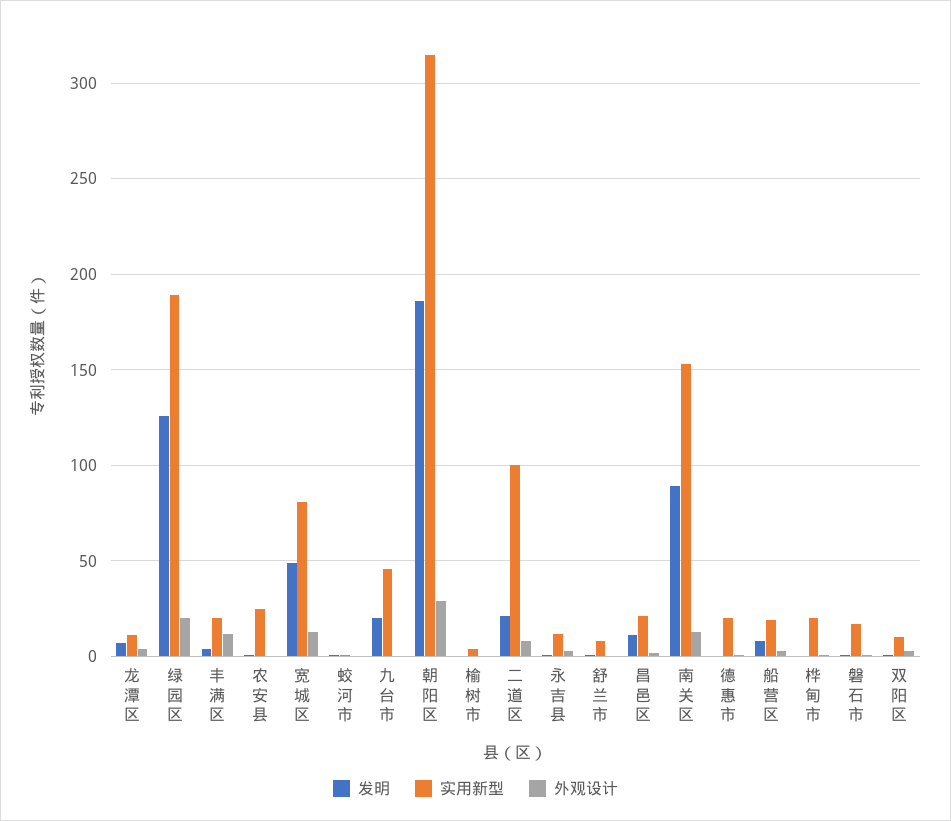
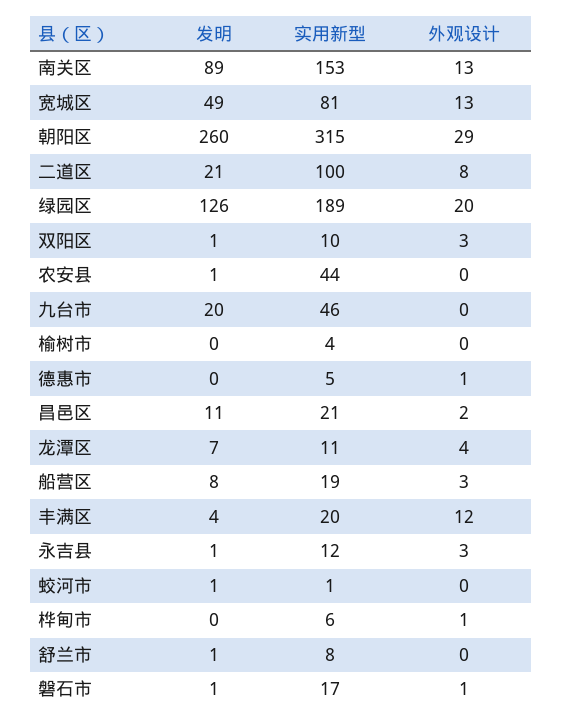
实用新型, 农安县: 25 -> 44
发明, 朝阳区: 185 -> 260
实用新型, 德惠市: 20 -> 5
实用新型, 桦甸市: 20 -> 6

